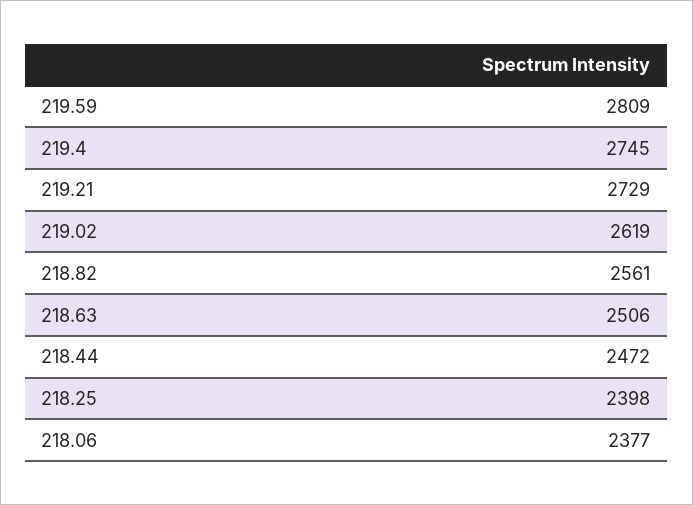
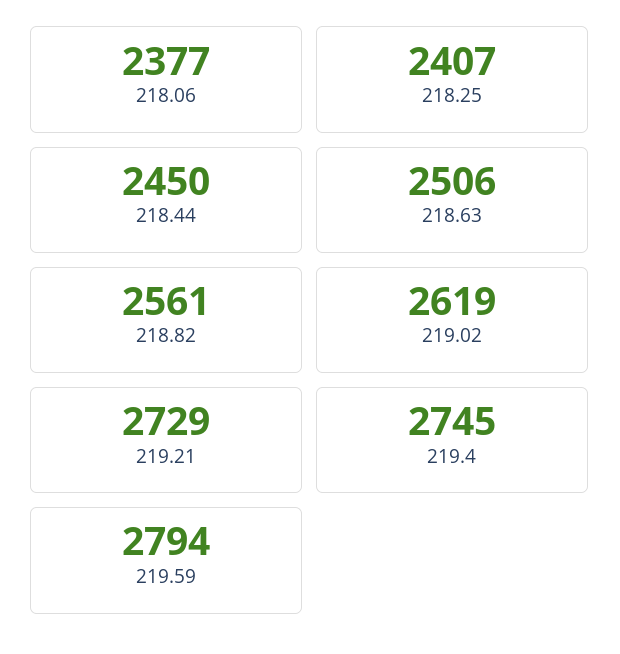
219.59: 2809 -> 2794
218.44: 2472 -> 2450
218.25: 2398 -> 2407

